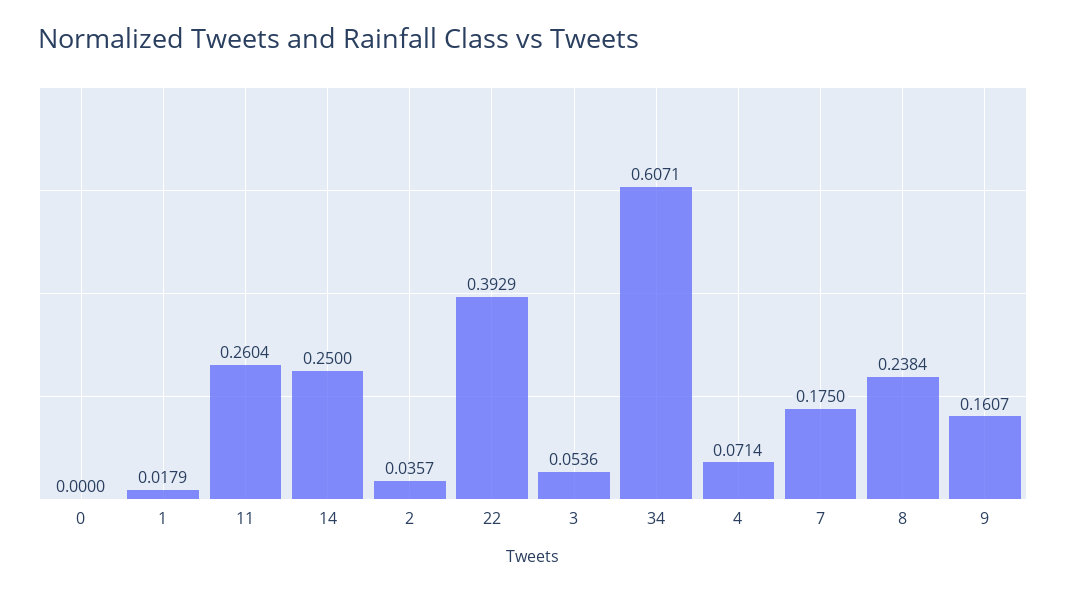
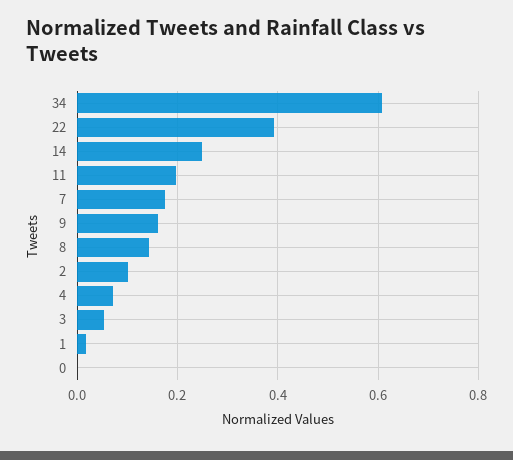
11: 0.2604 -> 0.2
2: 0.0357 -> 0.1
8: 0.2384 -> 0.14

